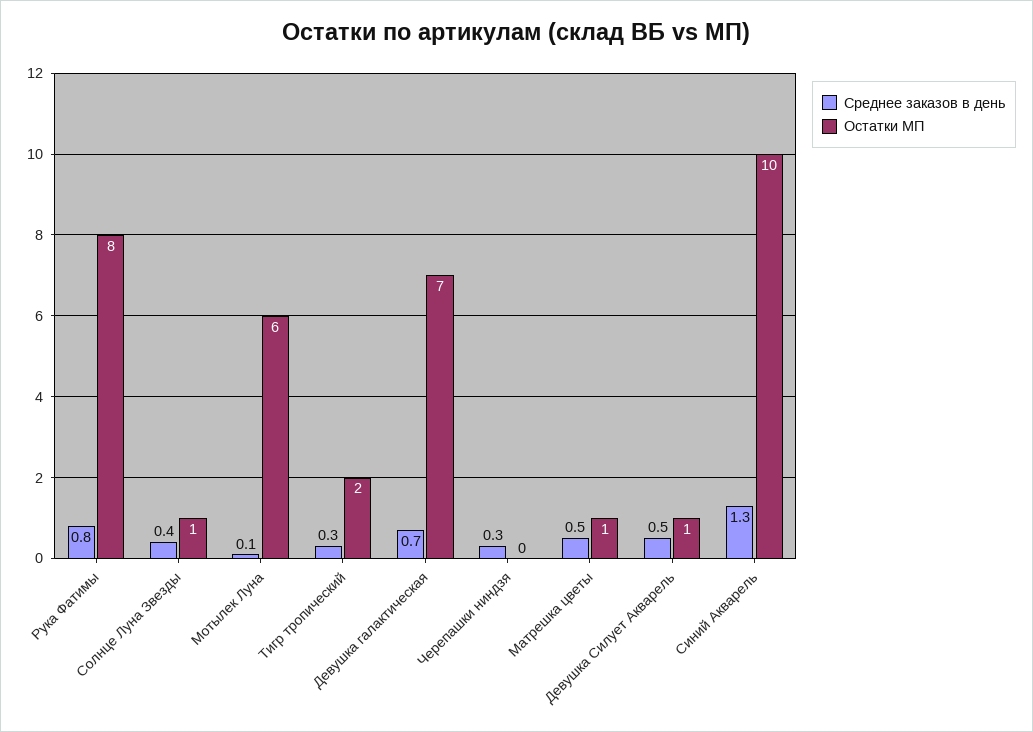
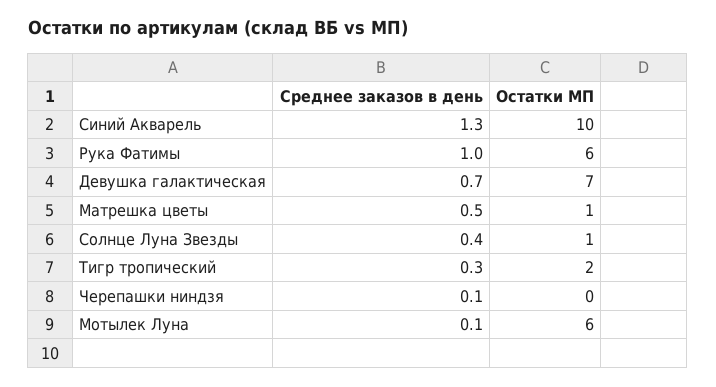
Среднее заказов в день, Рука Фатимы: 0.8 -> 1
Остатки МП, Рука Фатимы: 8 -> 6
Среднее заказов в день, Черепашки ниндзя: 0.3 -> 0.1
Среднее заказов в день, Девушка Силует Акварель: 0.5 -> none
Остатки МП, Девушка Силует Акварель: 1 -> none

